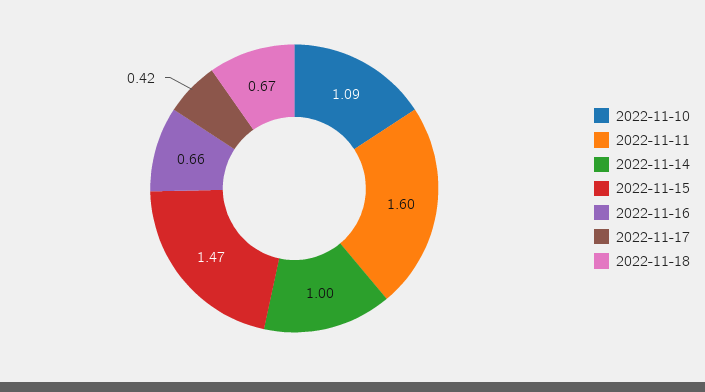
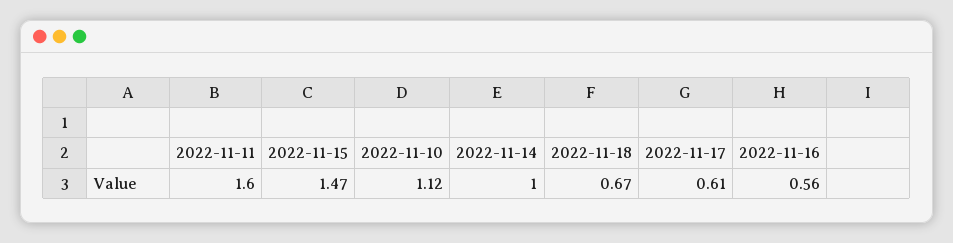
2022-11-10: 1.09 -> 1.12
2022-11-16: 0.66 -> 0.56
2022-11-17: 0.42 -> 0.61

